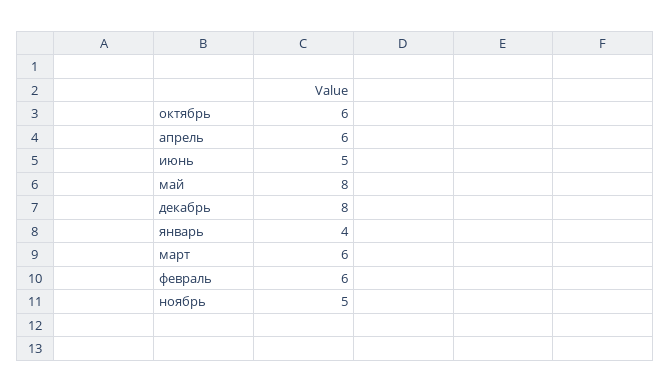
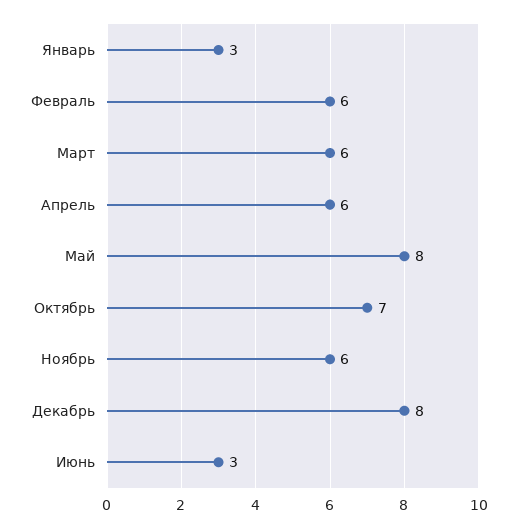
октябрь: 6 -> 7
июнь: 5 -> 3
январь: 4 -> 3
ноябрь: 5 -> 6

